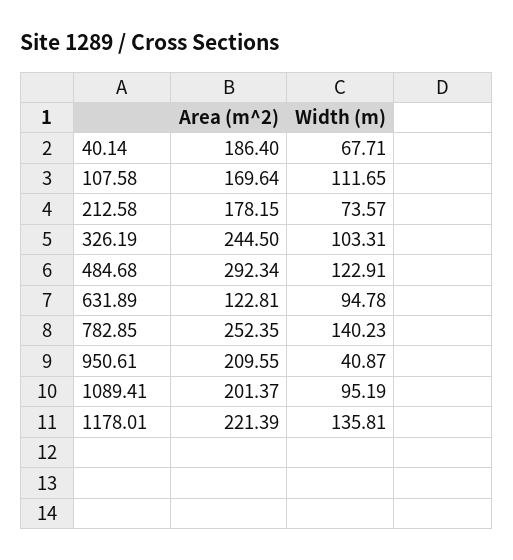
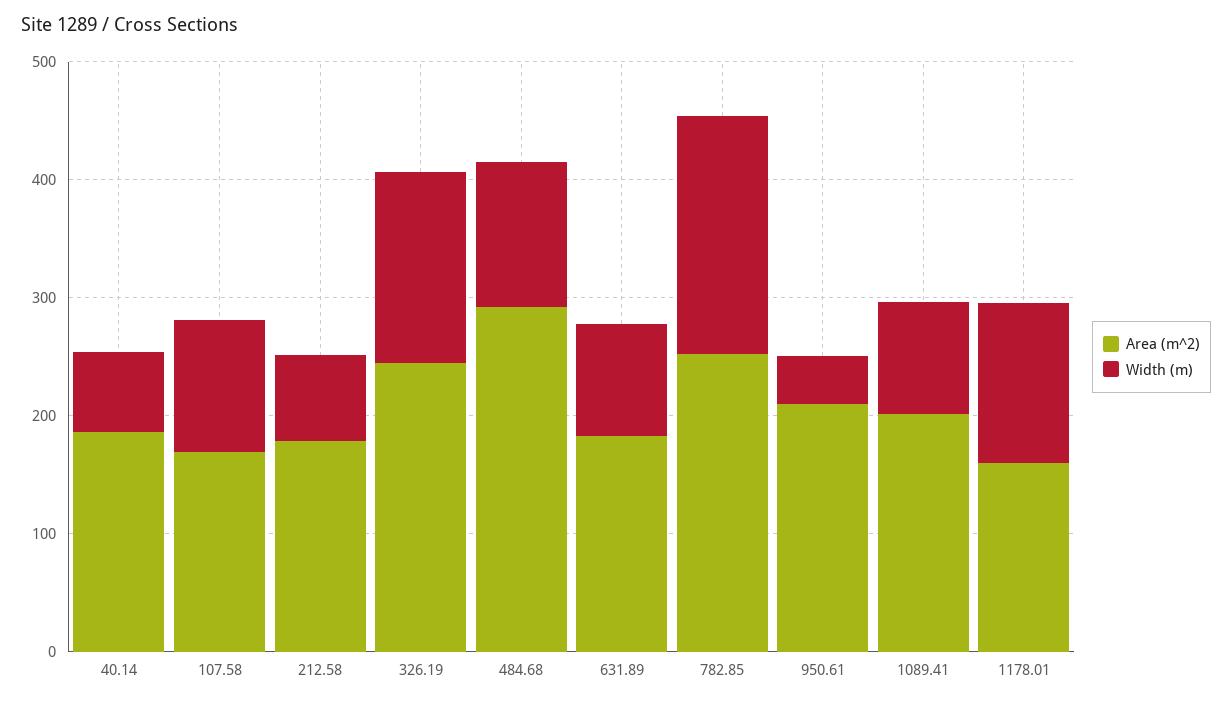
Width (m), 326.19: 103.31 -> 160
Area (m^2), 631.89: 122.81 -> 180
Width (m), 782.85: 140.23 -> 200
Area (m^2), 1178.01: 221.39 -> 160

